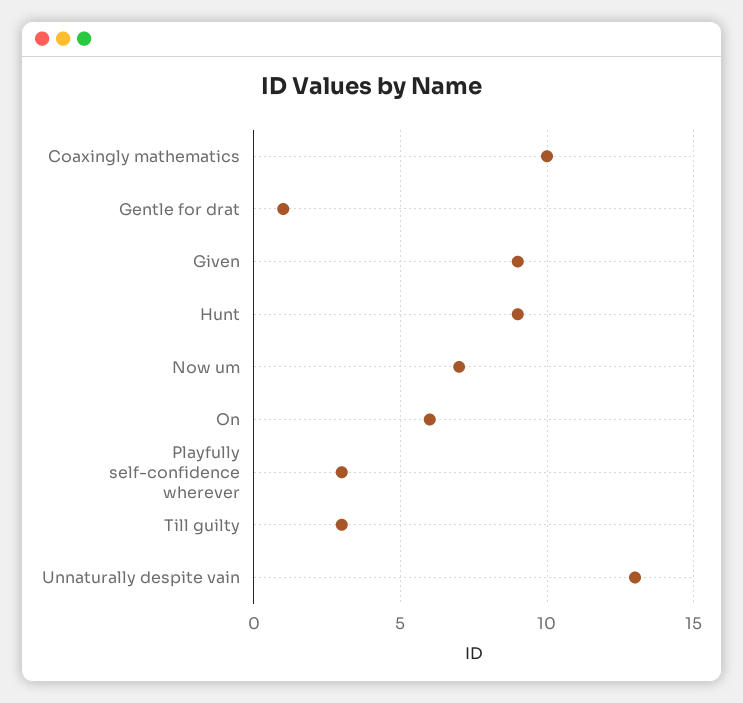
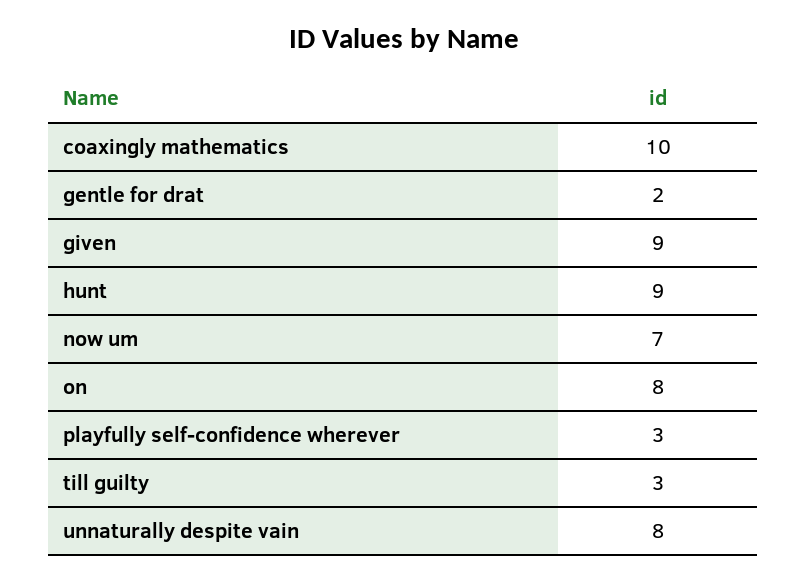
Gentle for drat: 1 -> 2
On: 6 -> 8
Unnaturally despite vain: 13 -> 8

